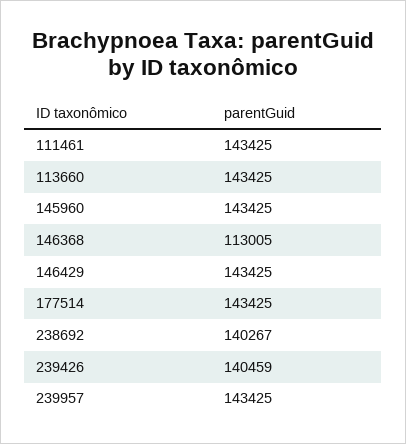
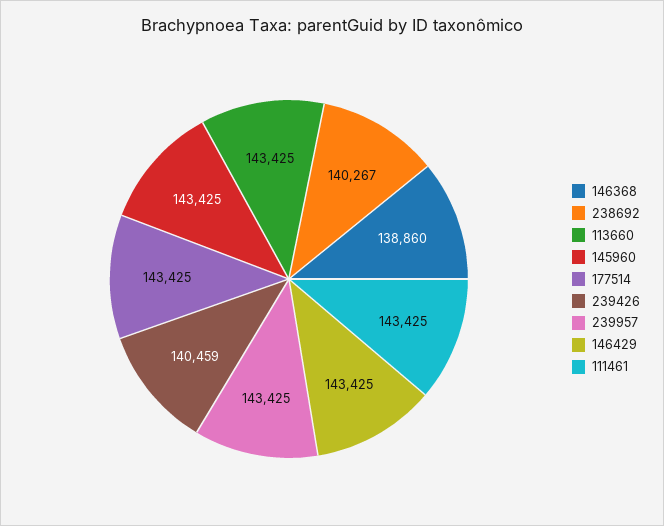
146368: 113005 -> 138860

